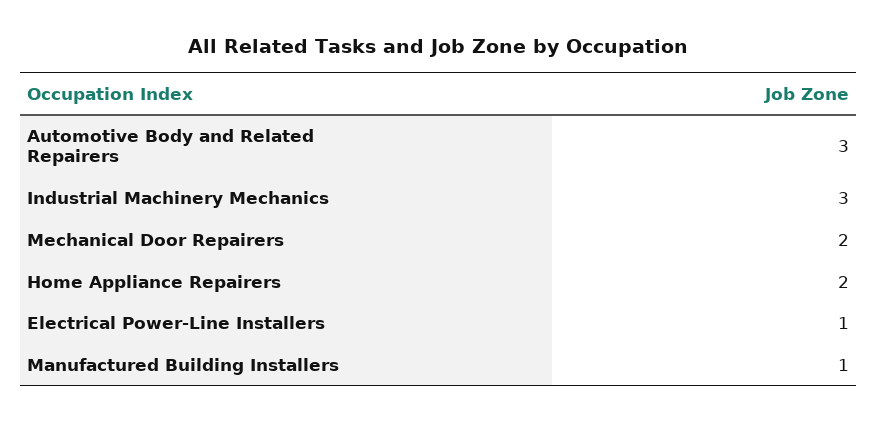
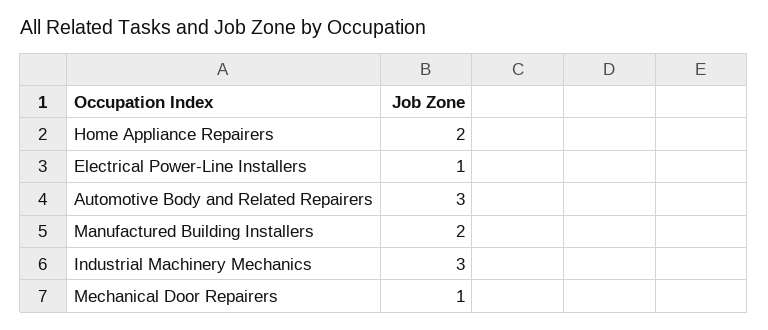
Mechanical Door Repairers: 2 -> 1
Manufactured Building Installers: 1 -> 2

